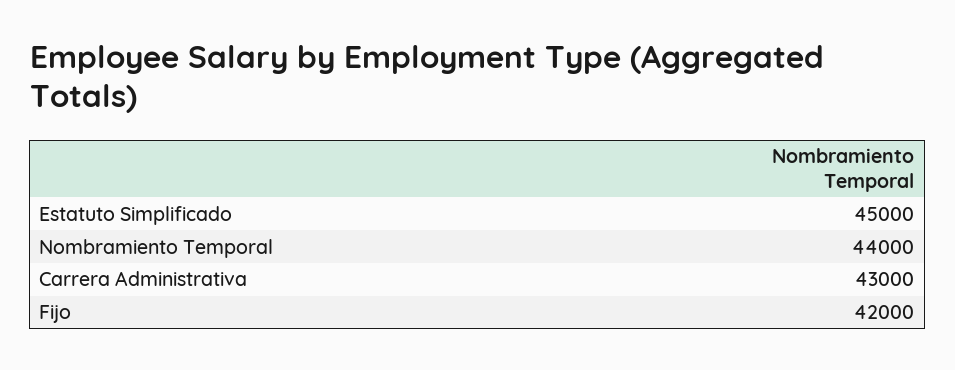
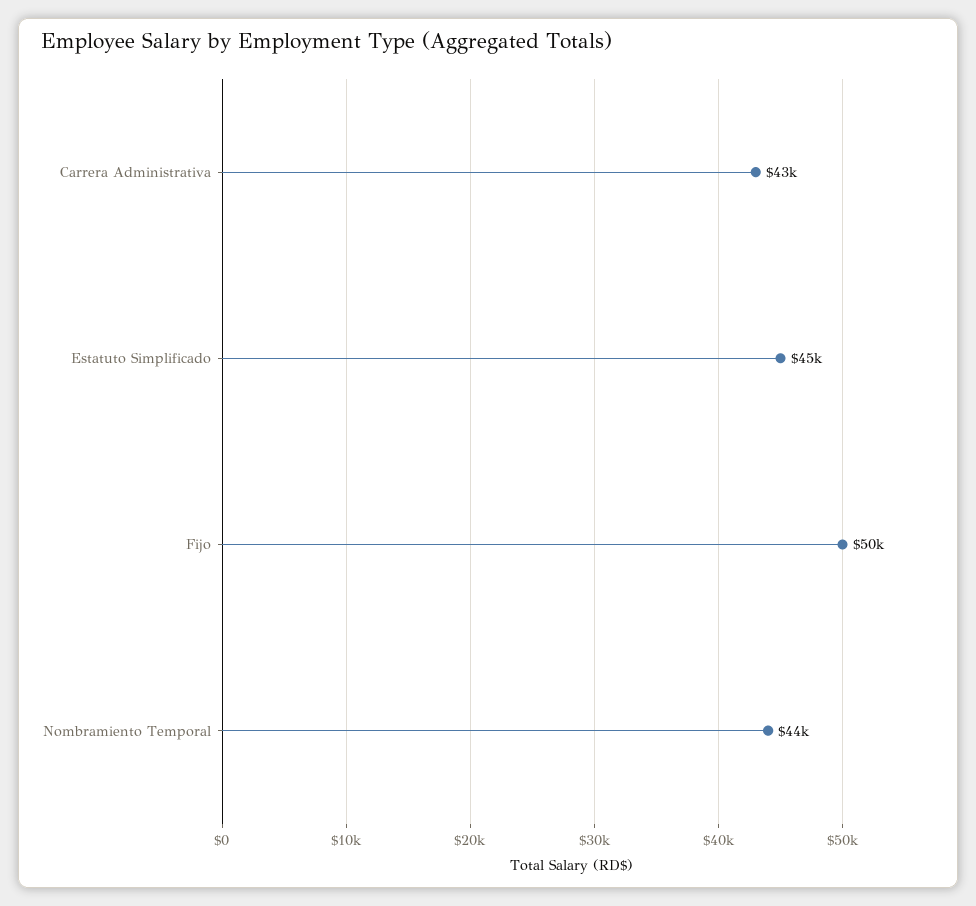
Fijo: 42000 -> 50000

